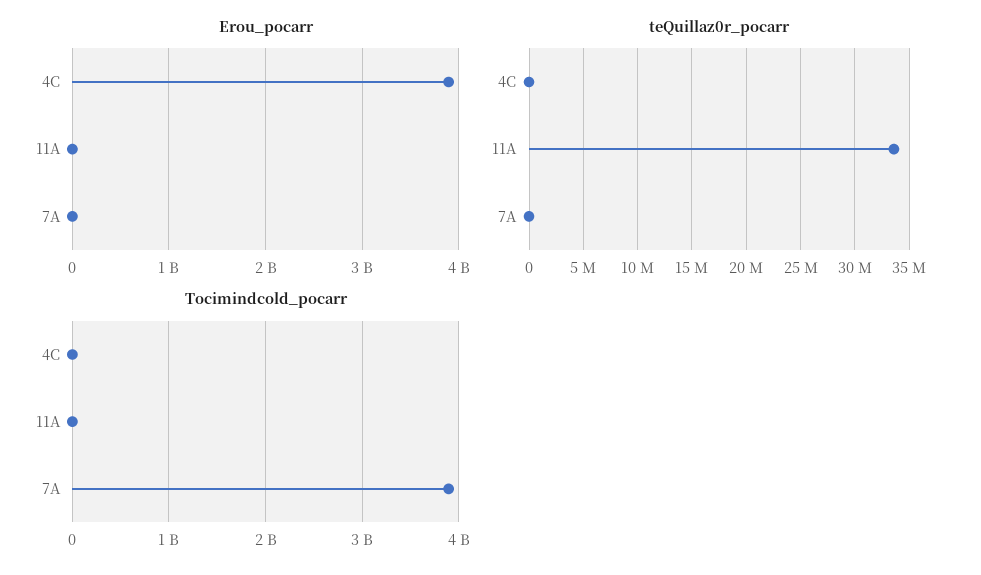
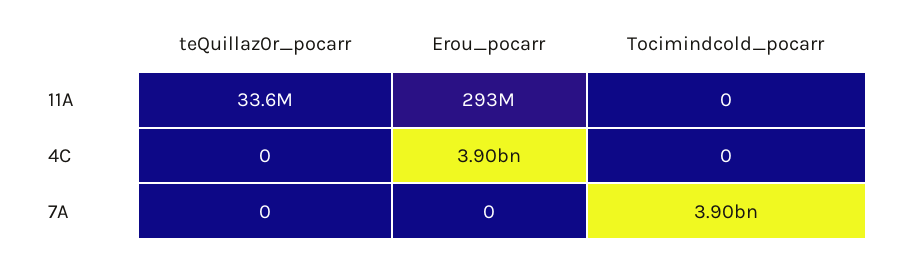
Erou_pocarr, 11A: 0 -> 293000000

